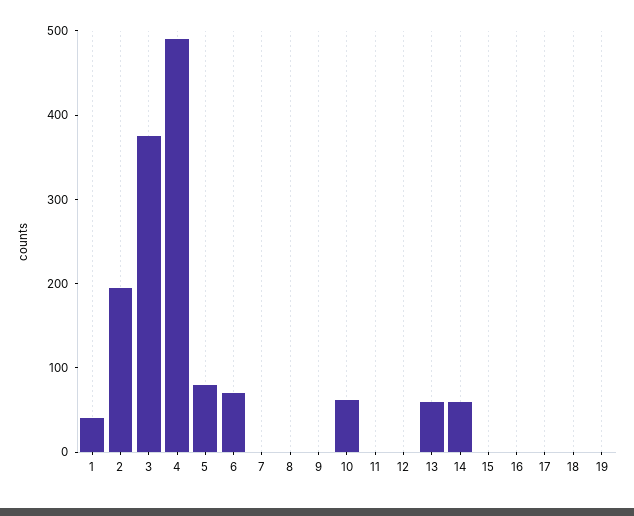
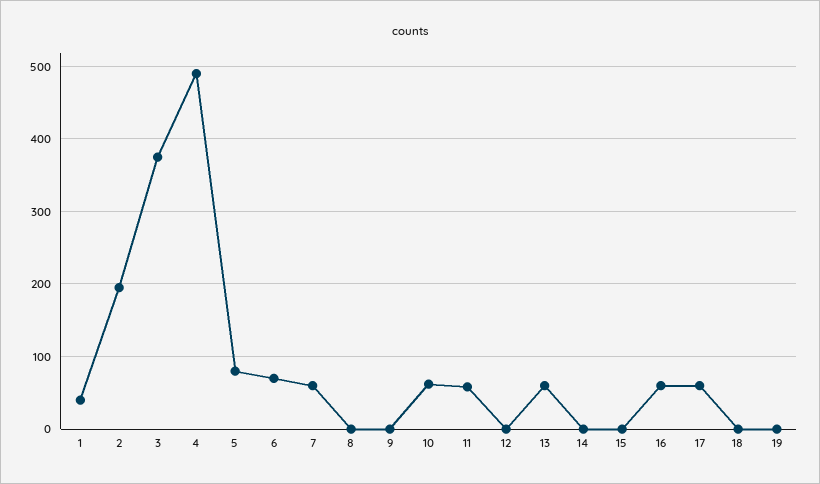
7: 0 -> 60
11: 0 -> 60
14: 60 -> 0
16: 0 -> 60
17: 0 -> 60

